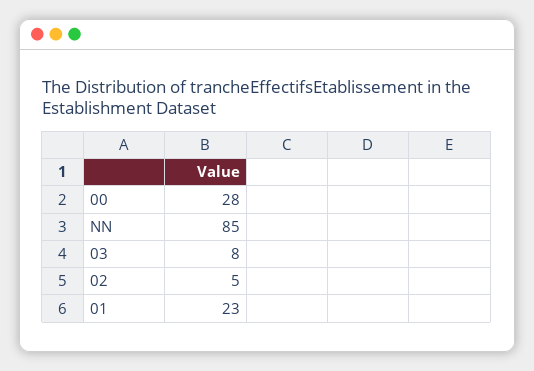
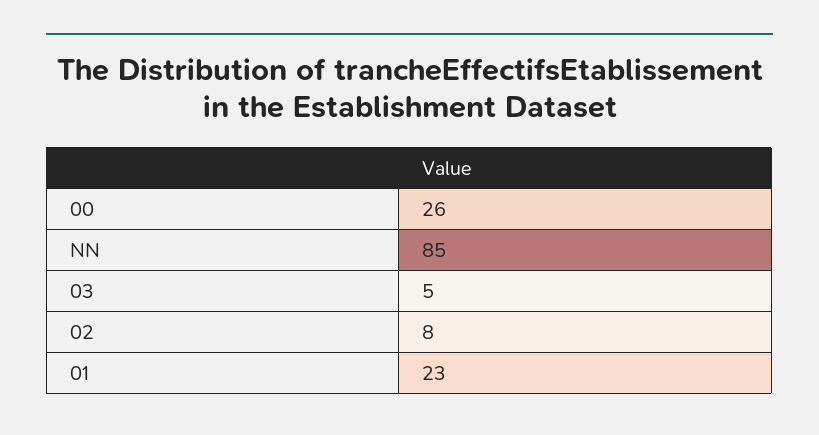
00: 28 -> 26
03: 8 -> 5
02: 5 -> 8

